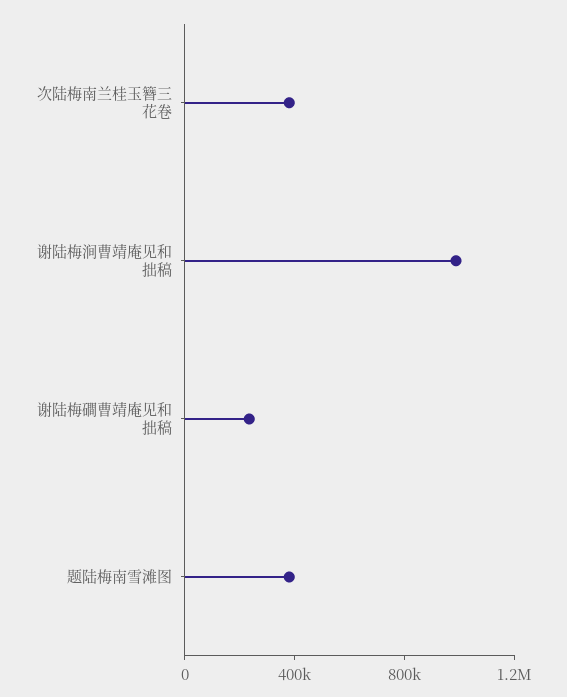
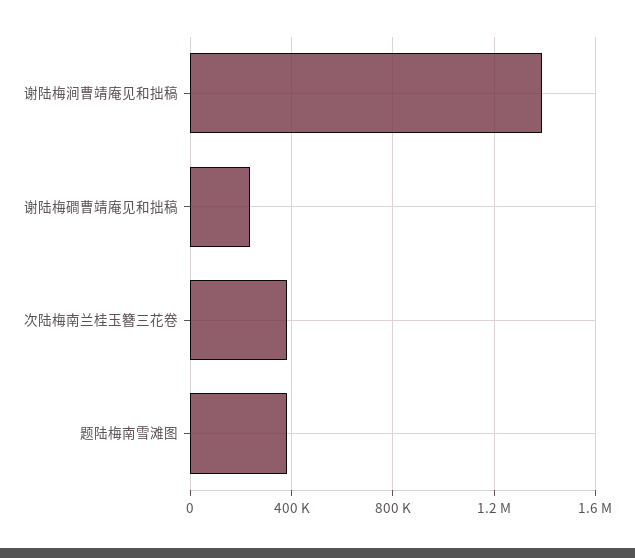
谢陆梅涧曹靖庵见和拙稿: 1000000 -> 1400000

